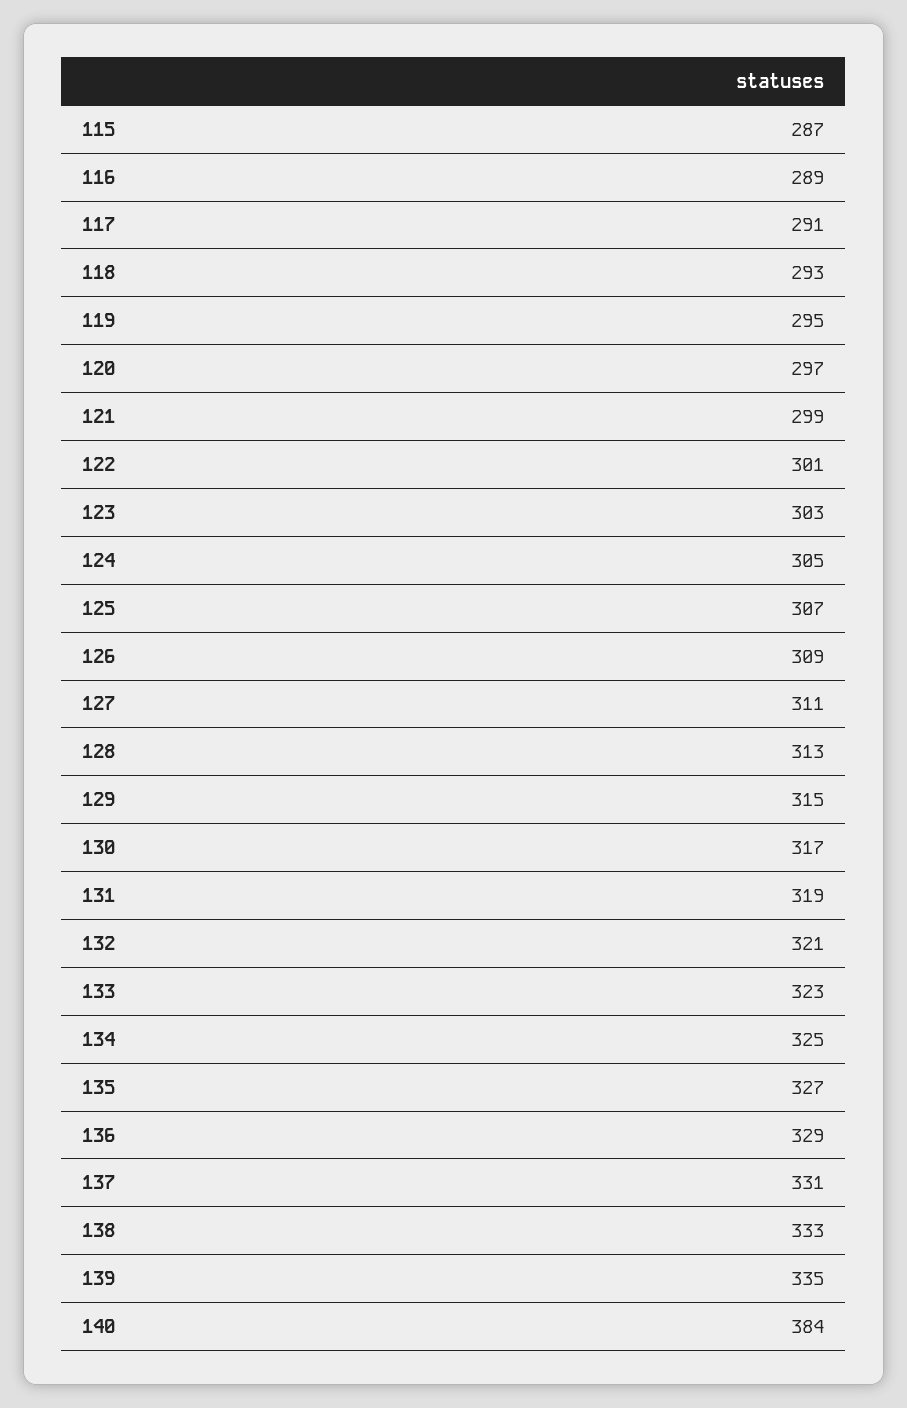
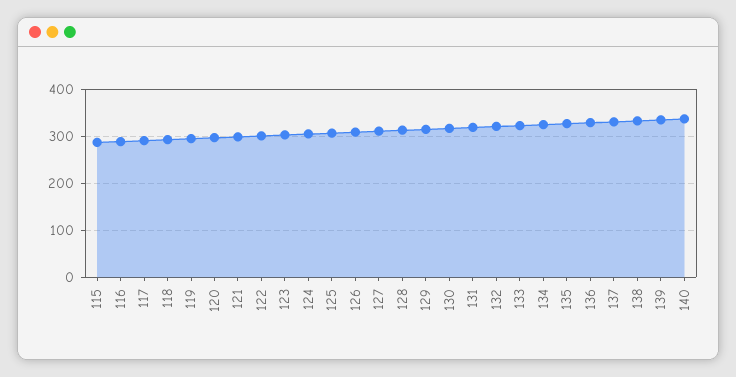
140: 384 -> 340

